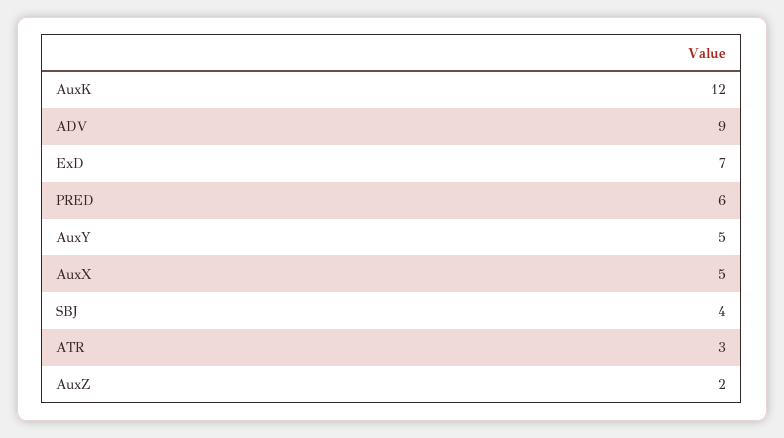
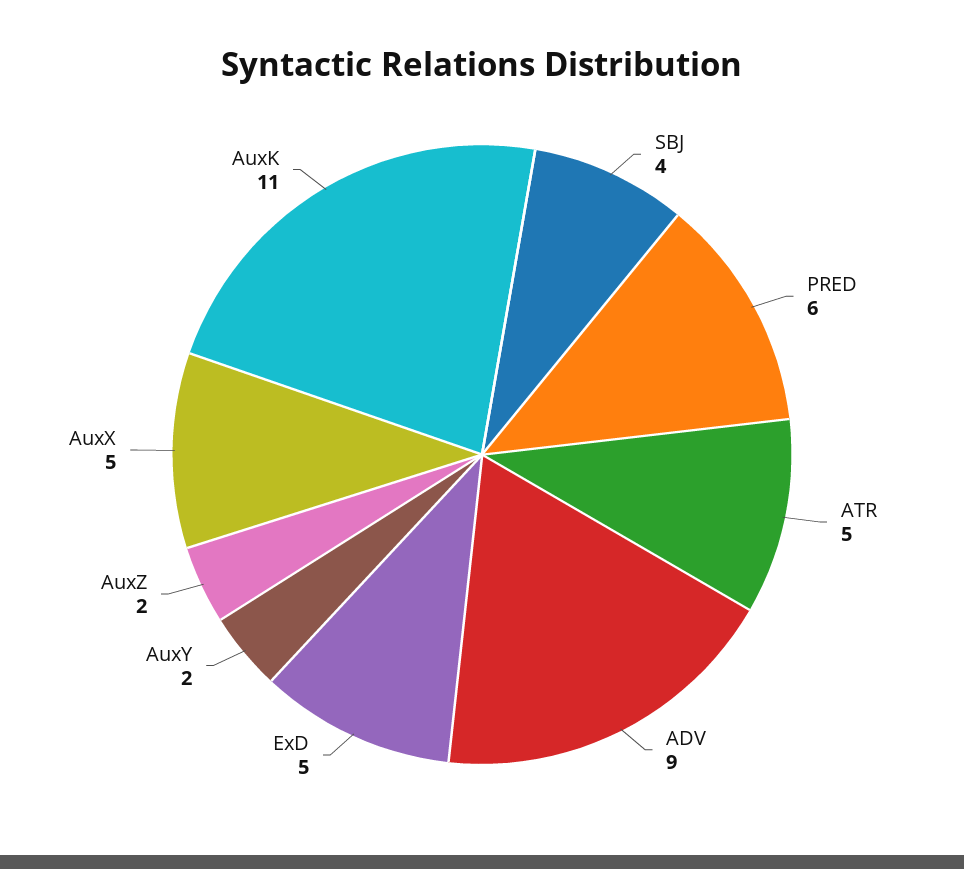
AuxK: 12 -> 11
ExD: 7 -> 5
AuxY: 5 -> 2
ATR: 3 -> 5

